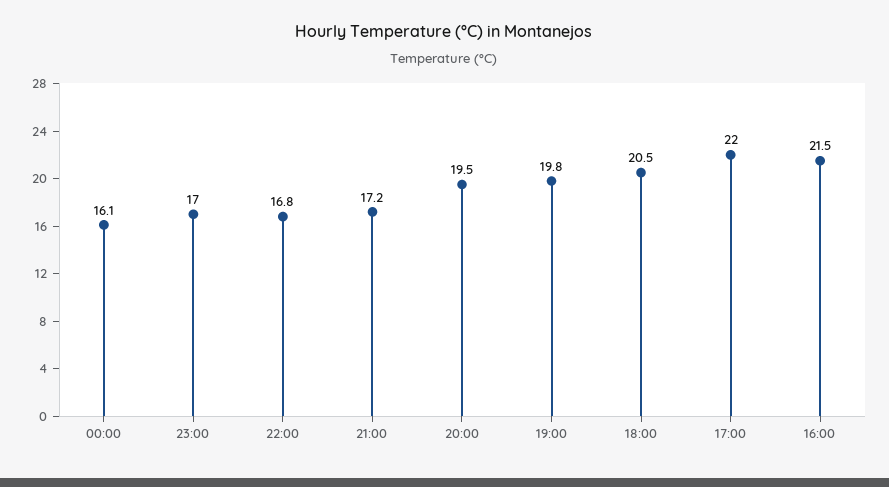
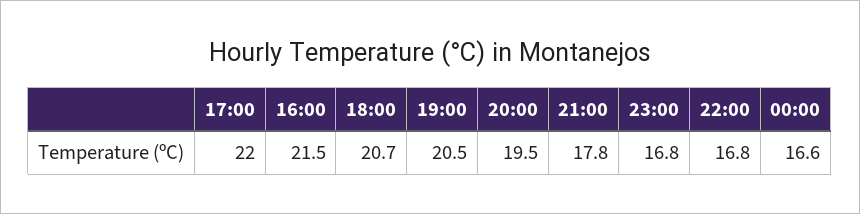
00:00: 16.1 -> 16.6
23:00: 17 -> 16.8
21:00: 17.2 -> 17.8
19:00: 19.8 -> 20.5
18:00: 20.5 -> 20.7

